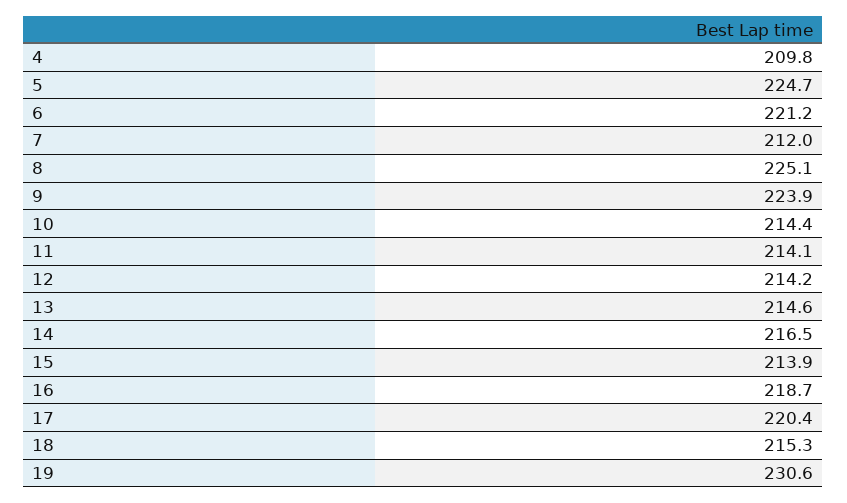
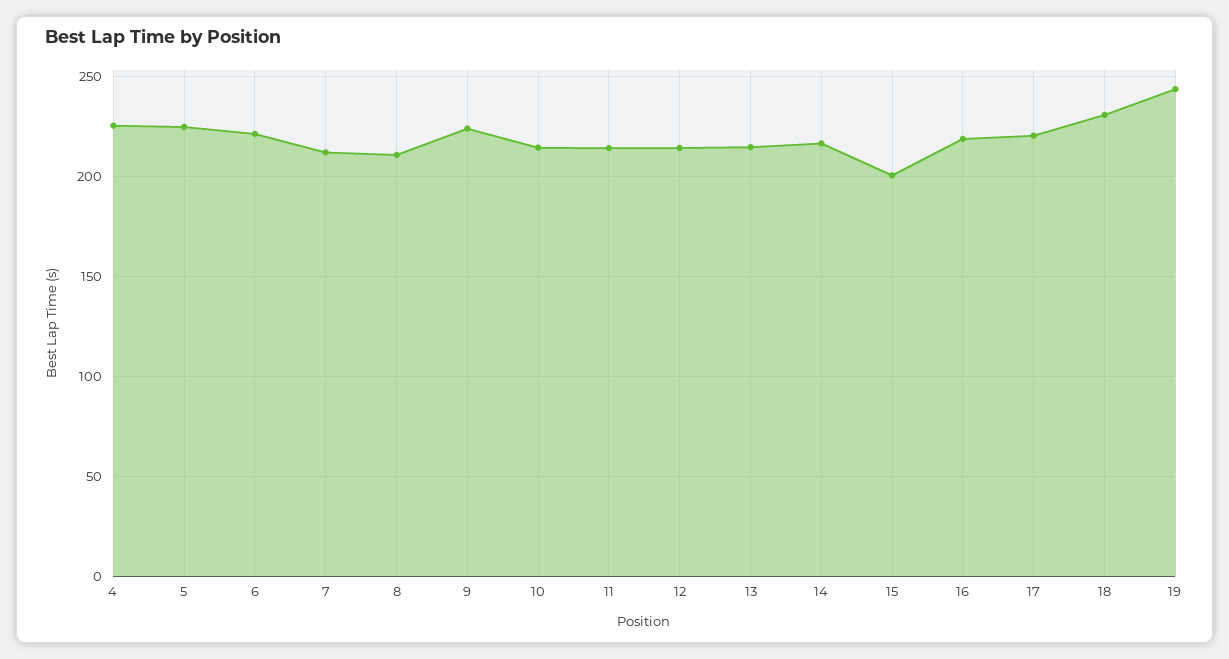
4: 209.8 -> 225
8: 225.1 -> 210
15: 213.9 -> 200
18: 215.3 -> 230
19: 230.6 -> 245

